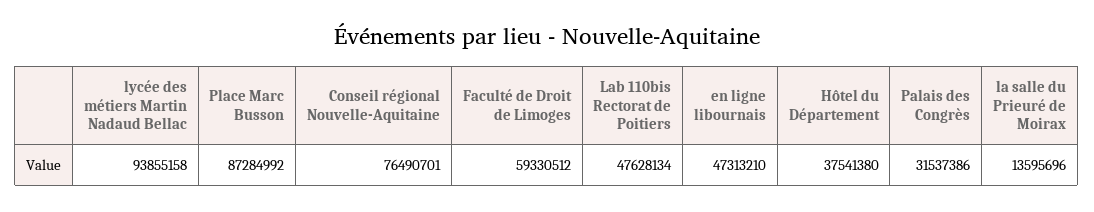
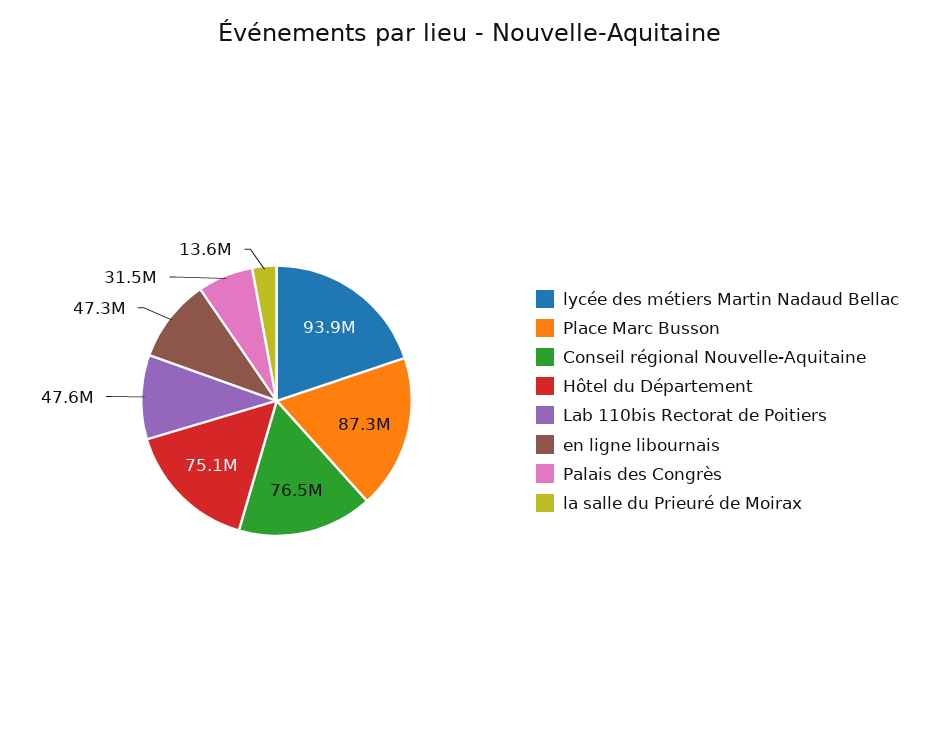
Faculté de Droit de Limoges: 59330512 -> none
Hôtel du Département: 37541380 -> 75100000

